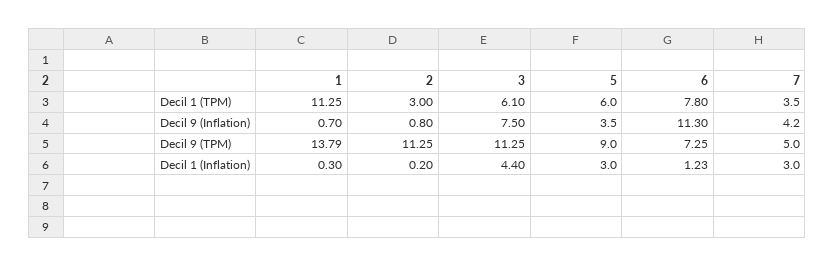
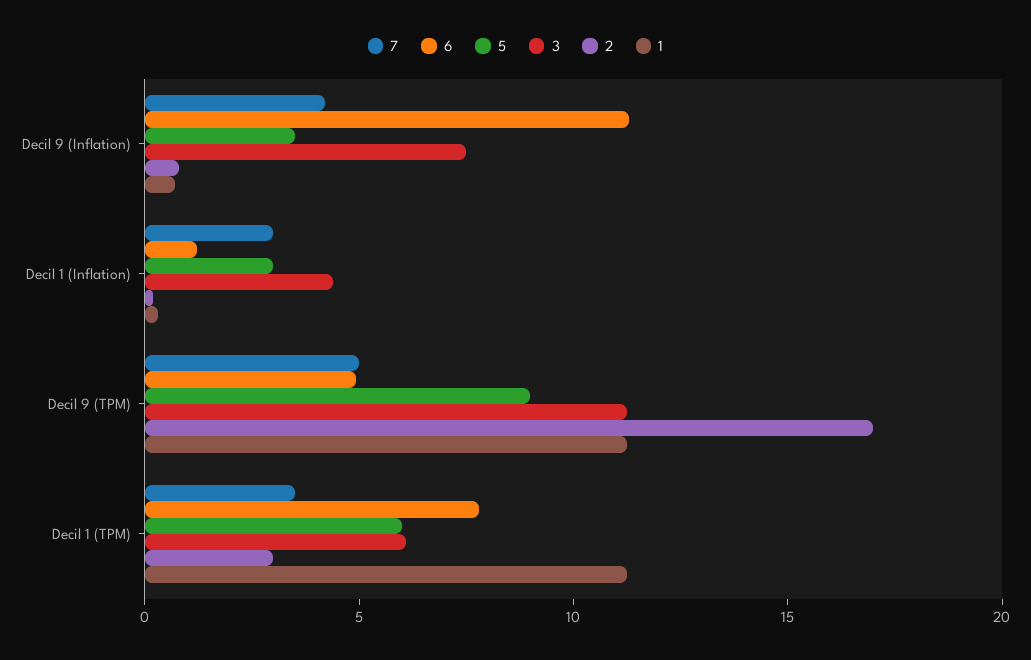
1, Decil 9 (TPM): 13.79 -> 11
2, Decil 9 (TPM): 11.25 -> 17
6, Decil 9 (TPM): 7.25 -> 5

